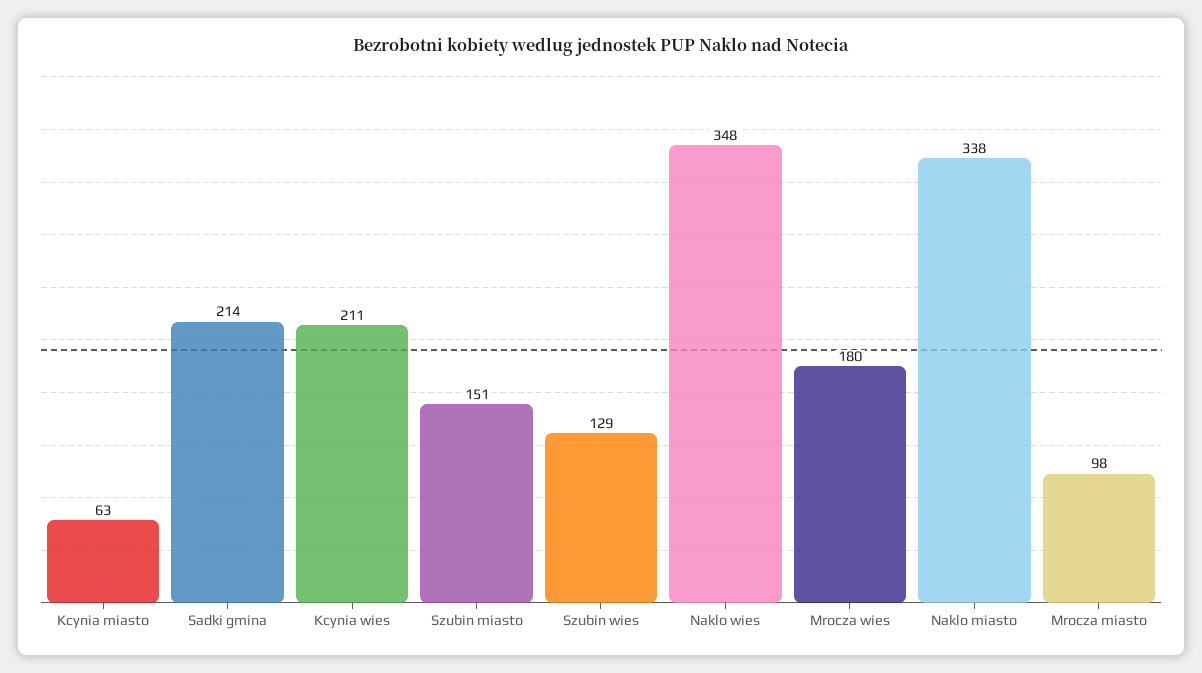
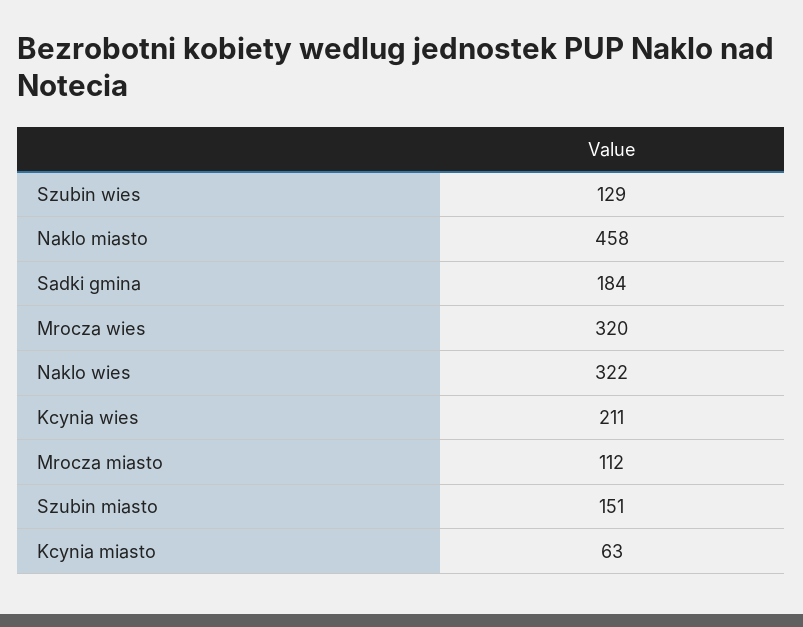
Sadki gmina: 214 -> 184
Naklo wies: 348 -> 322
Mrocza wies: 180 -> 320
Naklo miasto: 338 -> 458
Mrocza miasto: 98 -> 112

